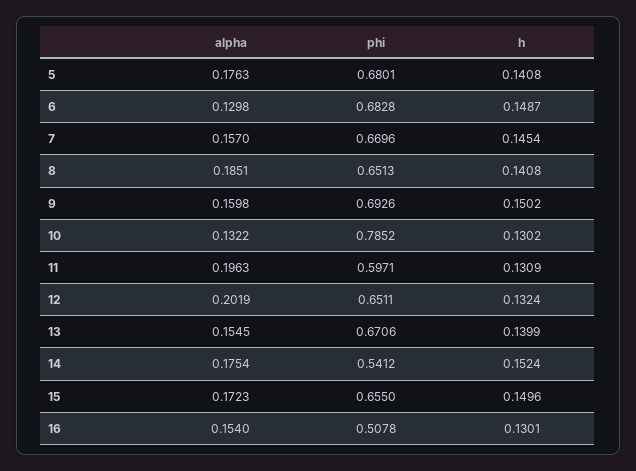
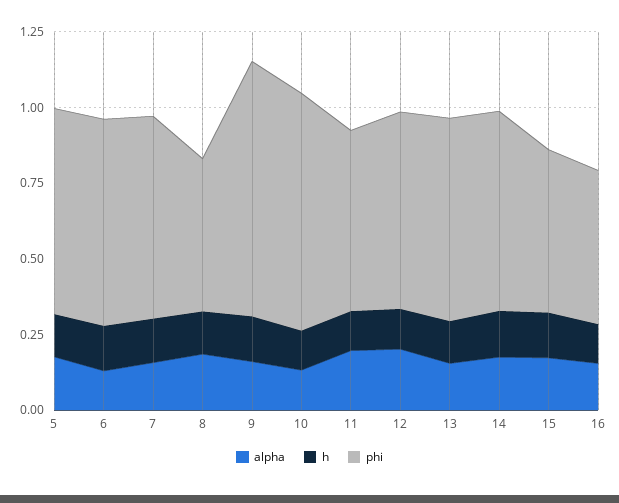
phi, 8: 0.6513 -> 0.5
phi, 9: 0.6926 -> 0.85
phi, 14: 0.5412 -> 0.65
phi, 15: 0.655 -> 0.55

